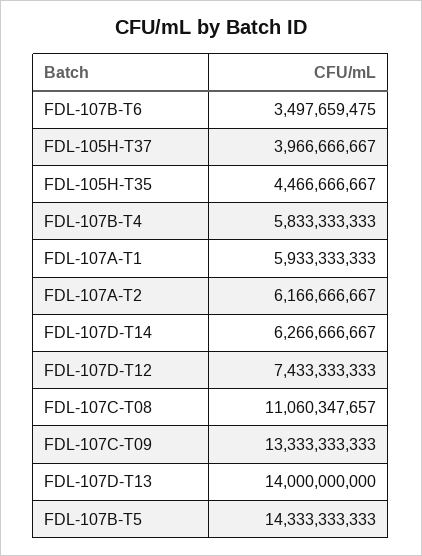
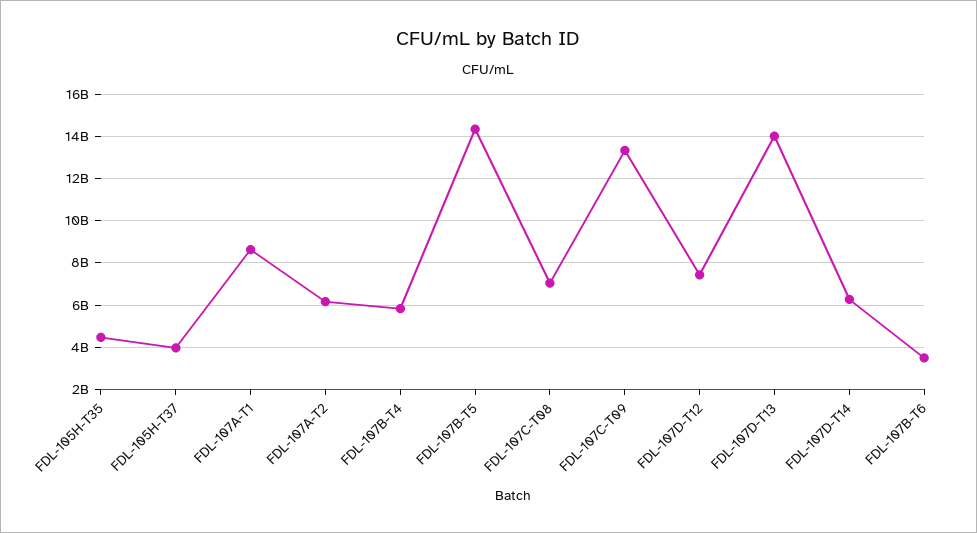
FDL-107A-T1: 5933333333 -> 8500000000
FDL-107C-T08: 11060347657 -> 7000000000

